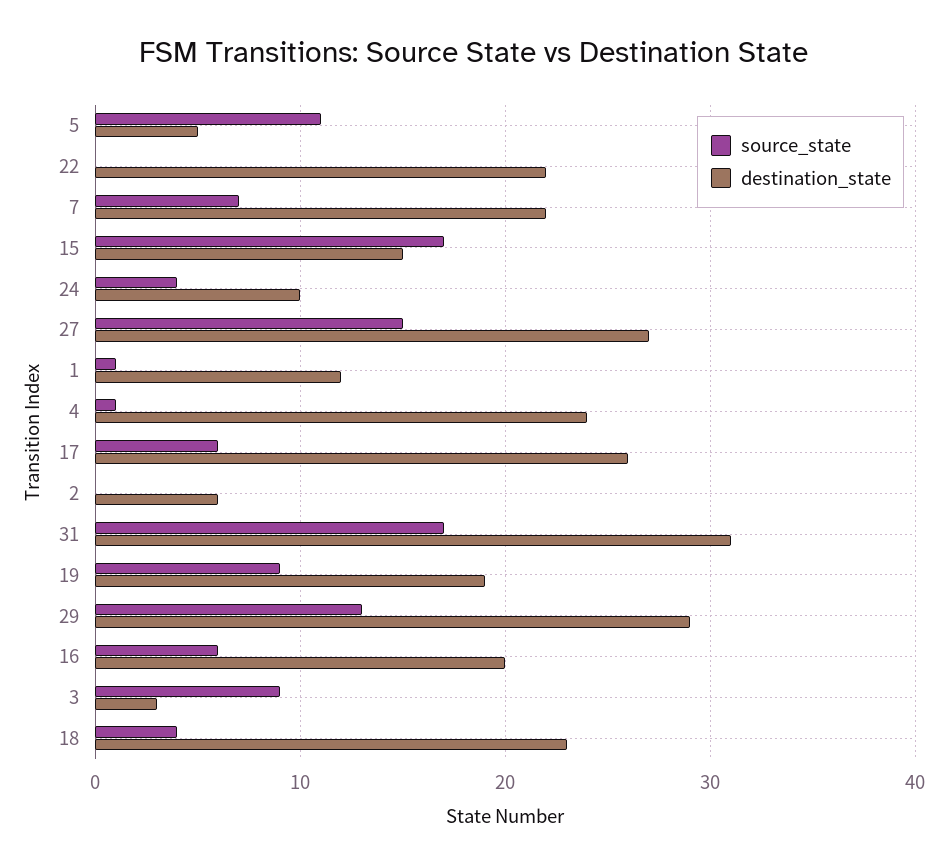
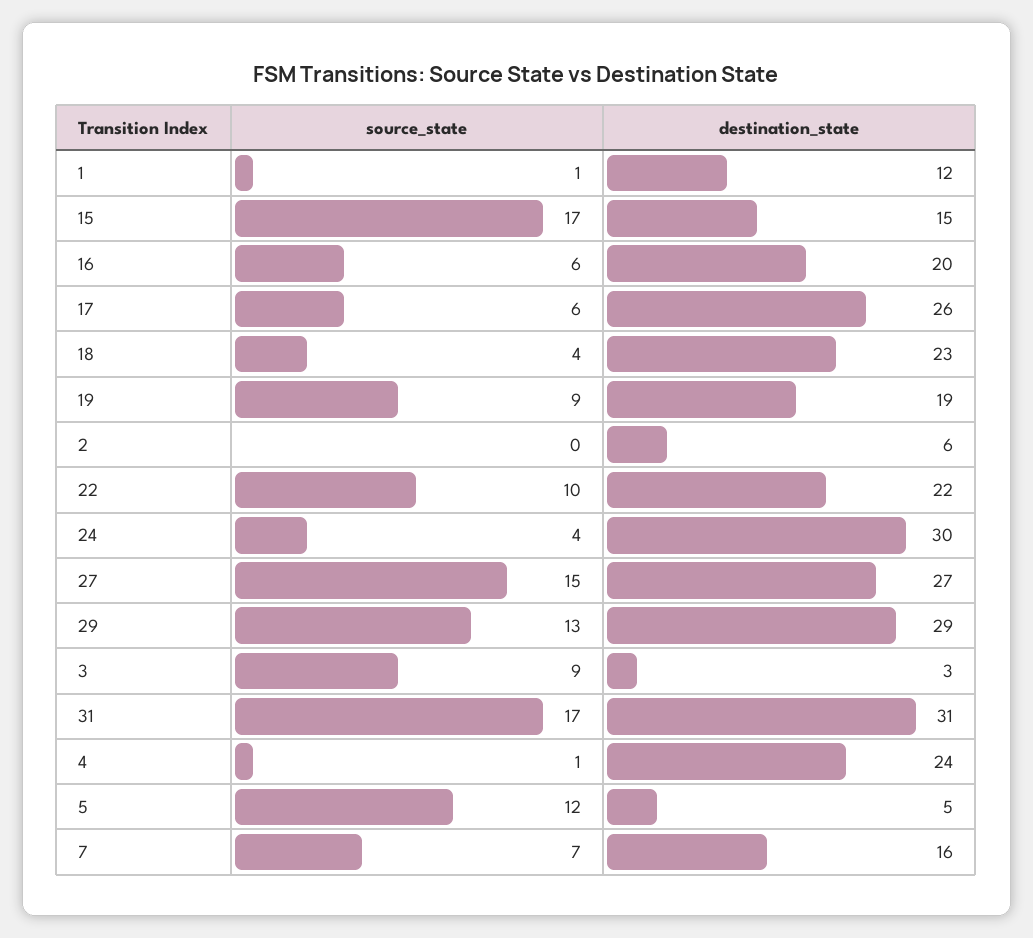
source_state, 5: 11 -> 12
source_state, 22: 0 -> 10
destination_state, 7: 22 -> 16
destination_state, 24: 10 -> 30

